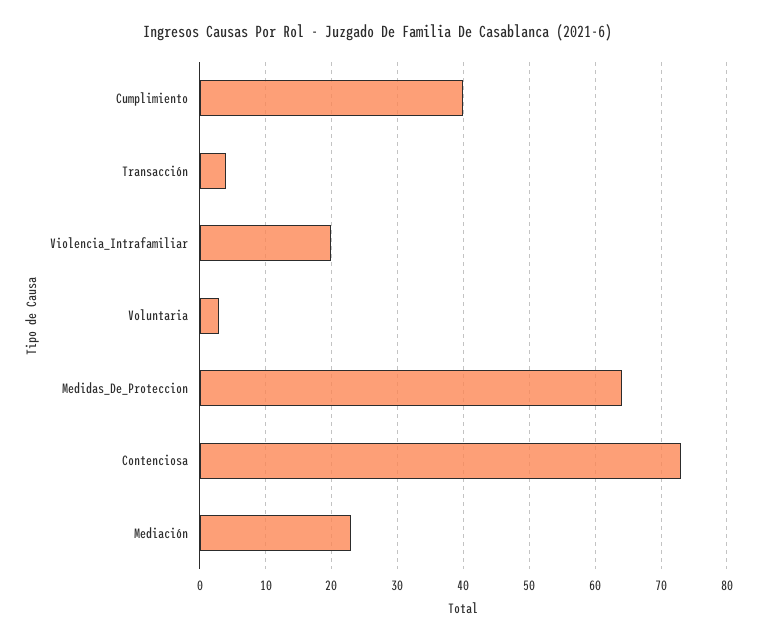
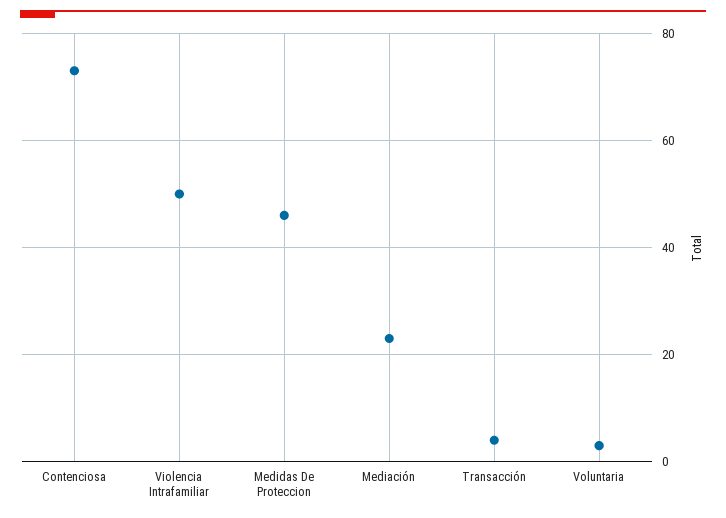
Cumplimiento: 40 -> none
Violencia_Intrafamiliar: 20 -> 50
Medidas_De_Proteccion: 64 -> 45

